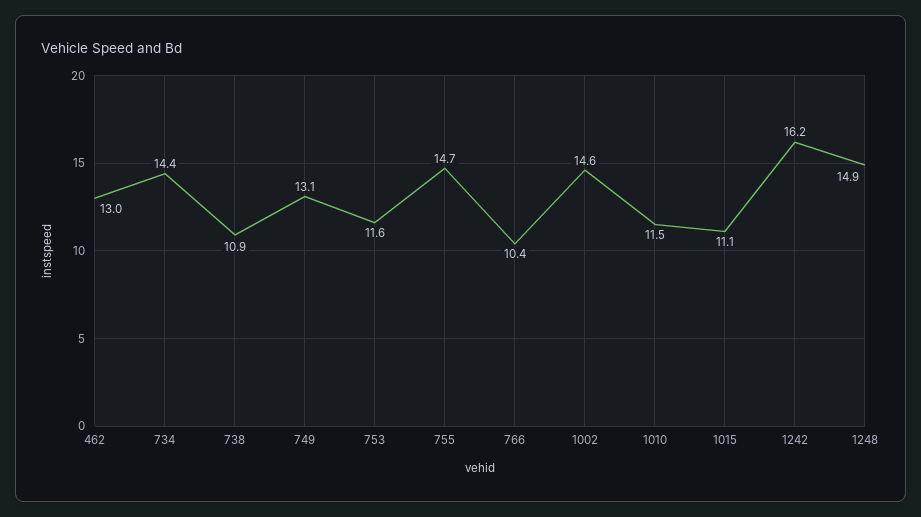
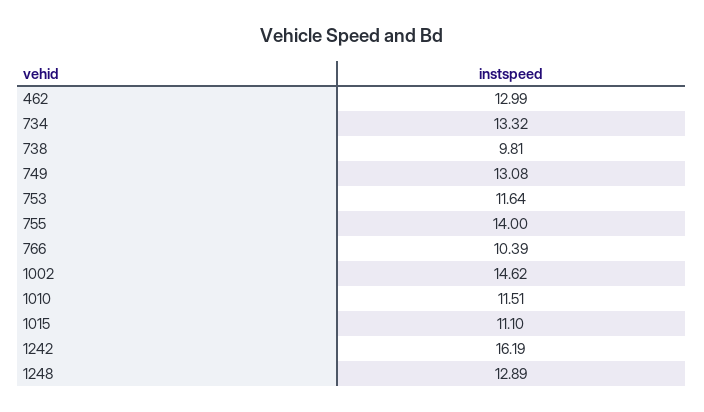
734: 14.4 -> 13.32
738: 10.9 -> 9.81
755: 14.7 -> 14
1248: 14.9 -> 12.89

